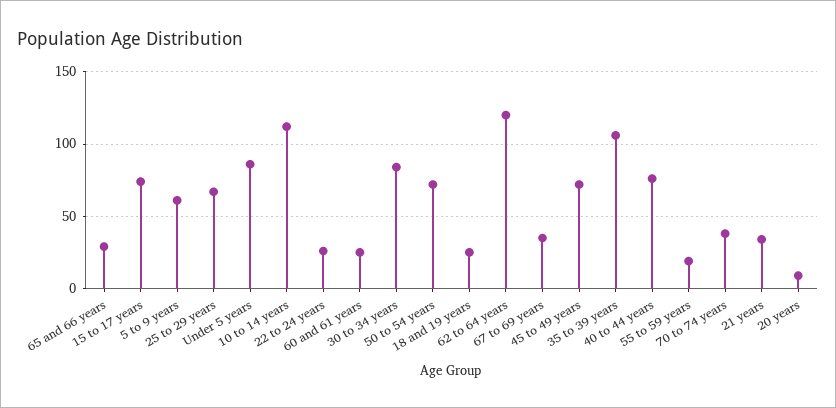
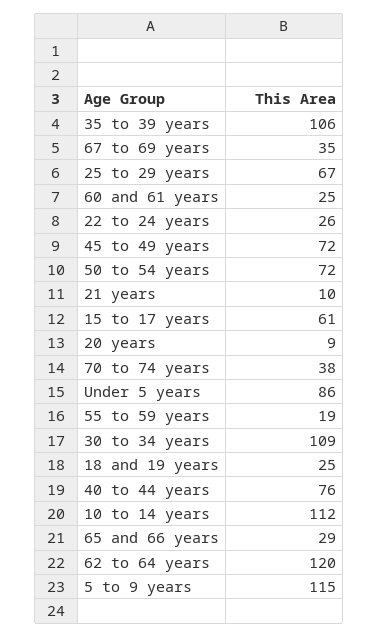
15 to 17 years: 75 -> 61
5 to 9 years: 60 -> 115
30 to 34 years: 85 -> 109
21 years: 35 -> 10

